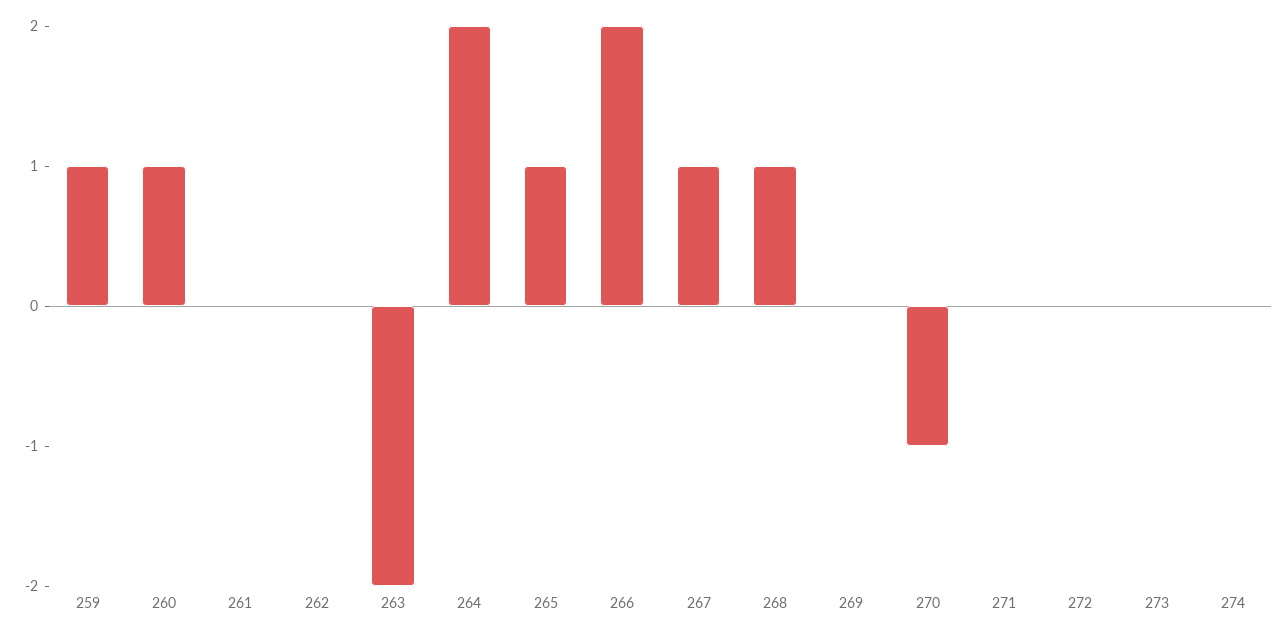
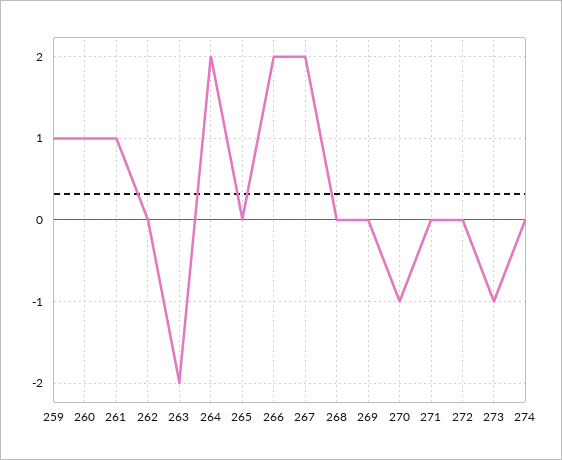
261: 0 -> 1
265: 1 -> 0
267: 1 -> 2
268: 1 -> 0
273: 0 -> -1

